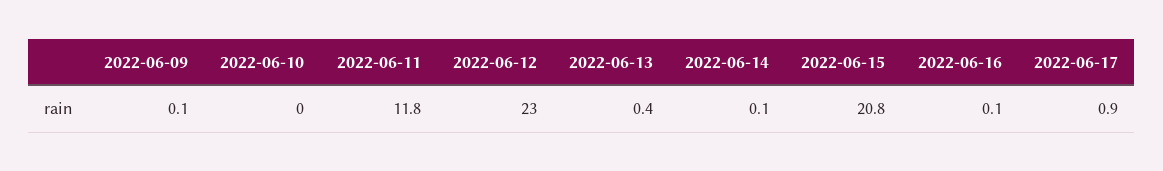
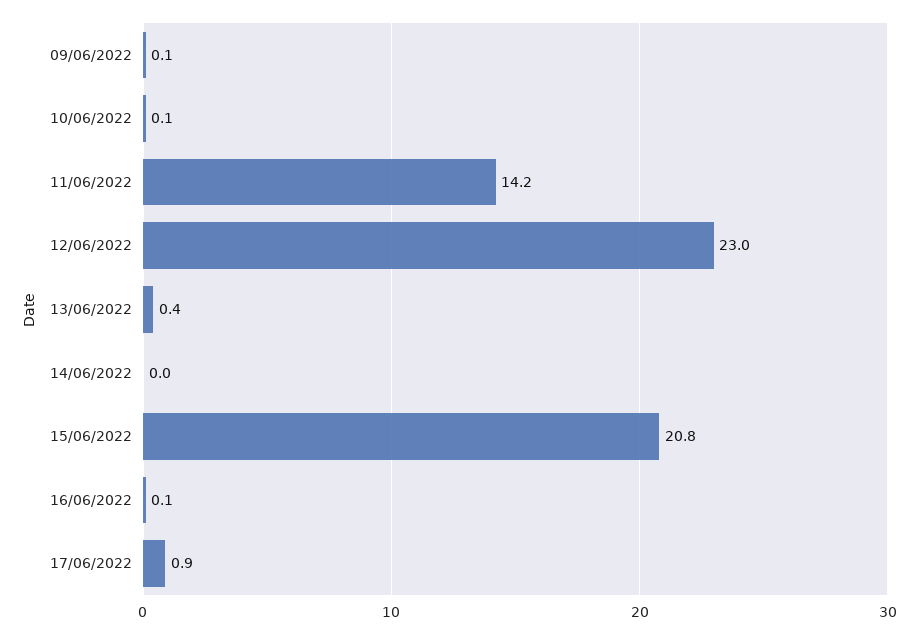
2022-06-10: 0 -> 0.1
2022-06-11: 11.8 -> 14.2
2022-06-14: 0.1 -> 0

